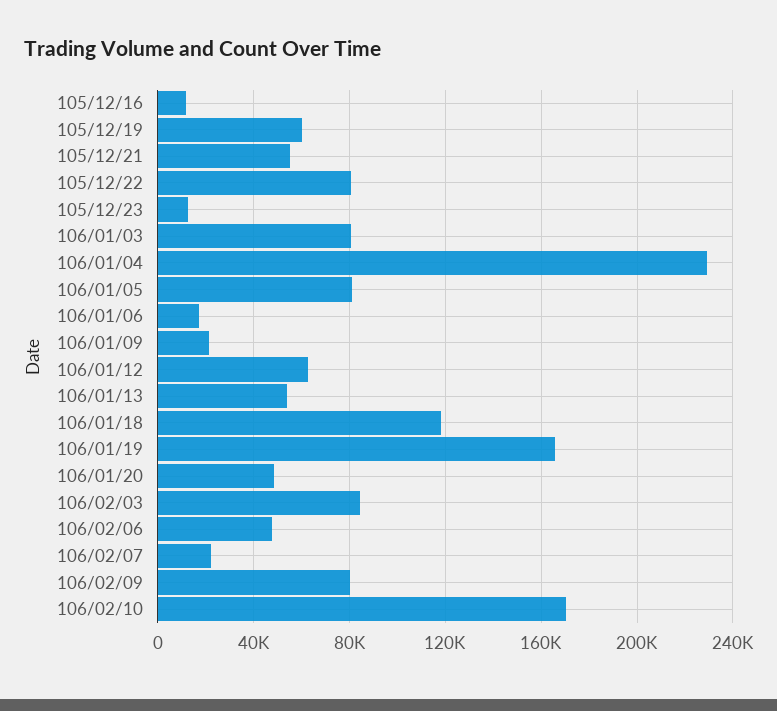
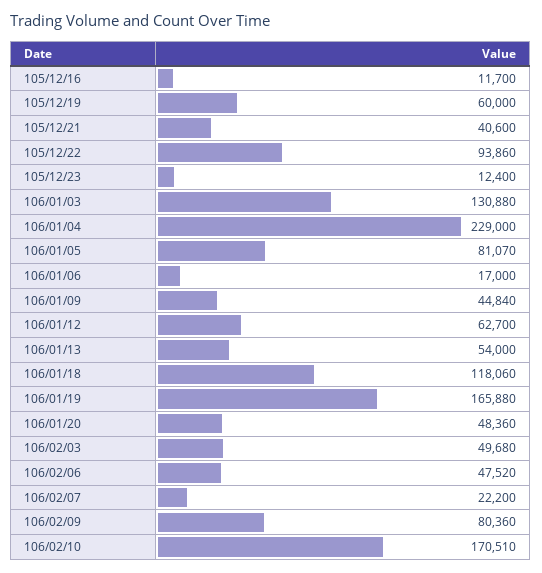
105/12/21: 55000 -> 40600
105/12/22: 80000 -> 93860
106/01/03: 80000 -> 130880
106/01/09: 20000 -> 44840
106/02/03: 85000 -> 49680

